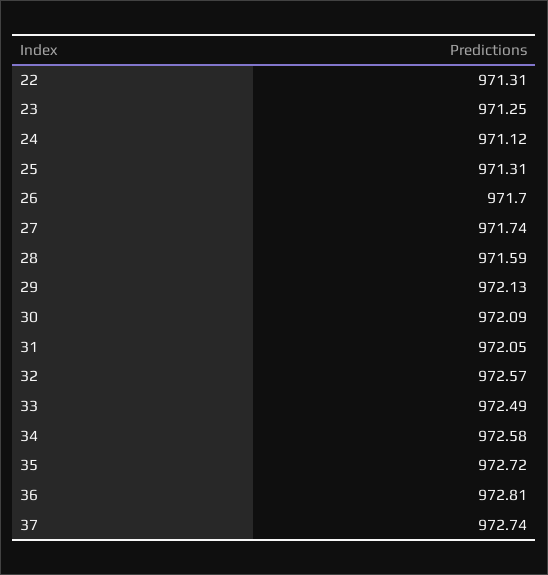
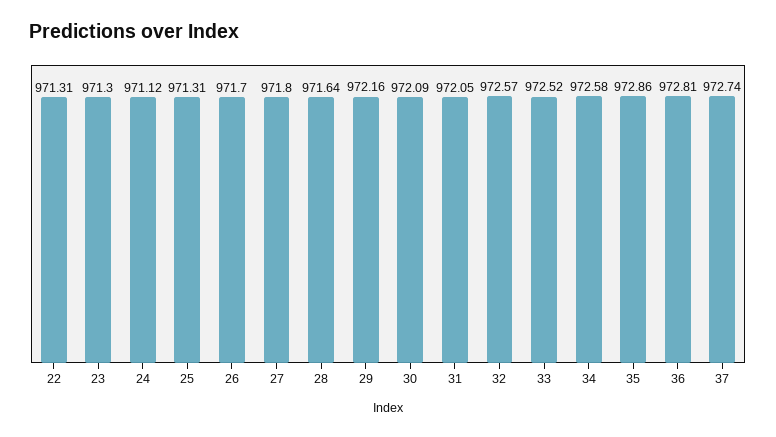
23: 971.25 -> 971.3
27: 971.74 -> 971.8
28: 971.59 -> 971.64
29: 972.13 -> 972.16
33: 972.49 -> 972.52
35: 972.72 -> 972.86

